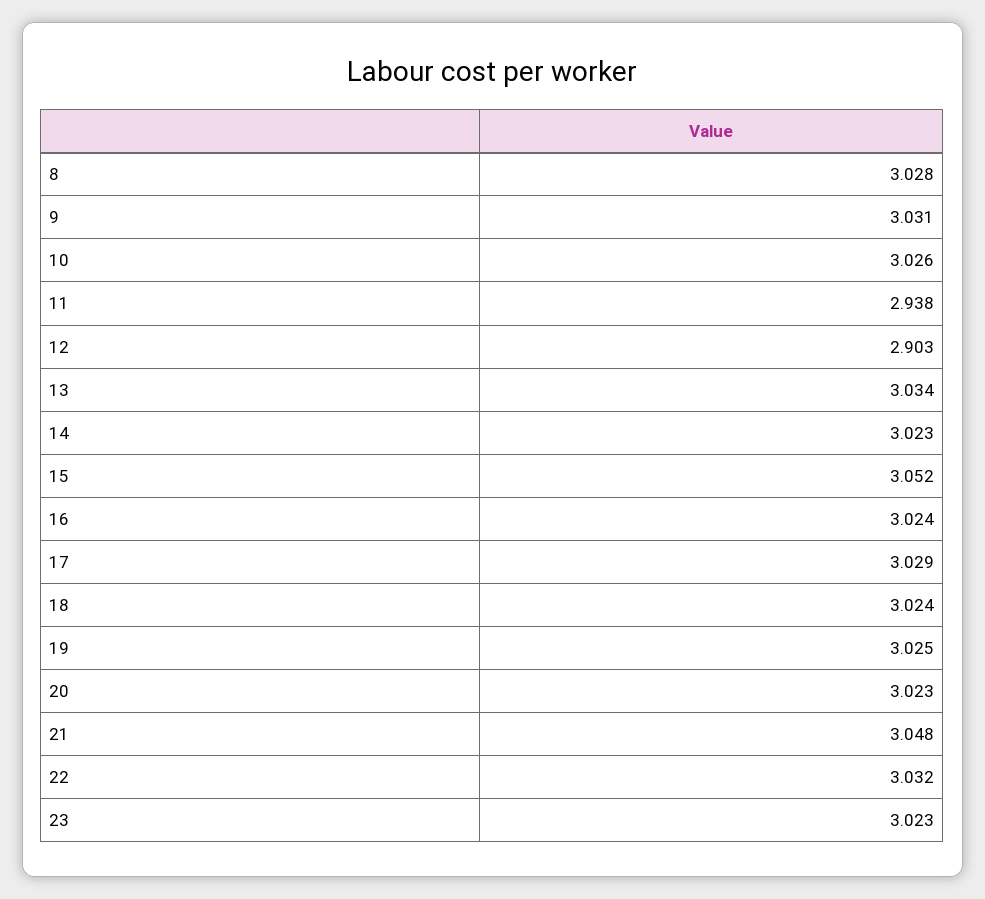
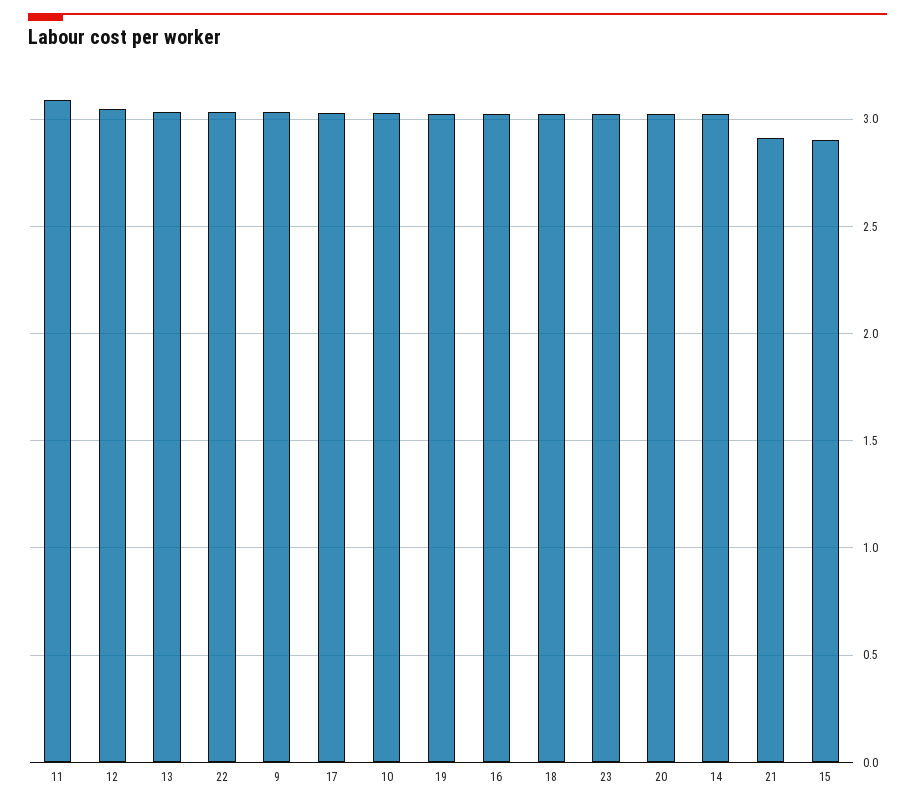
8: 3.028 -> none
11: 2.938 -> 3.1
12: 2.903 -> 3.05
15: 3.052 -> 2.9
21: 3.048 -> 2.9

